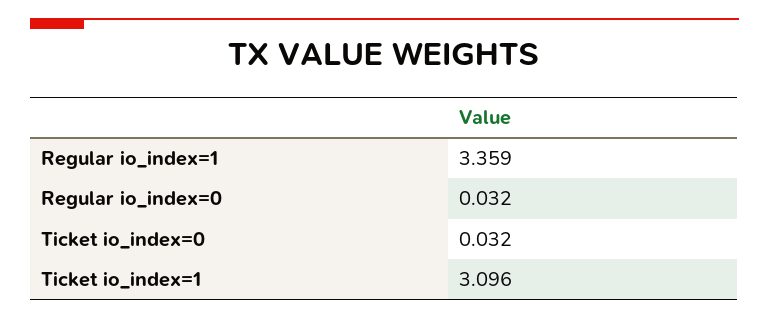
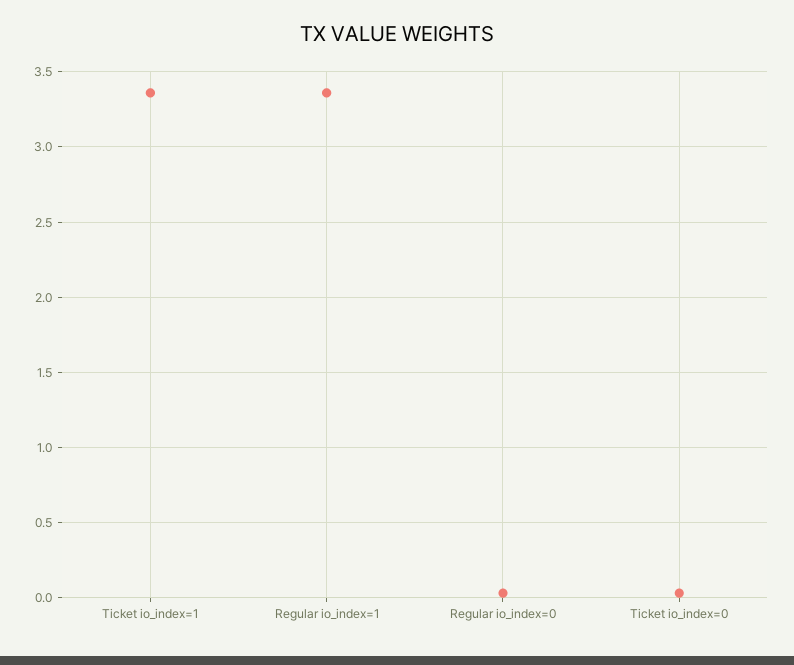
Ticket io_index=1: 3.096 -> 3.35

